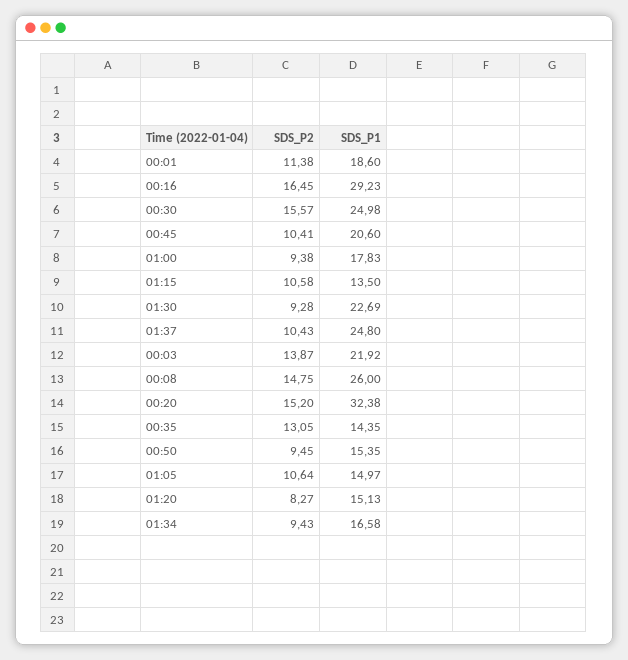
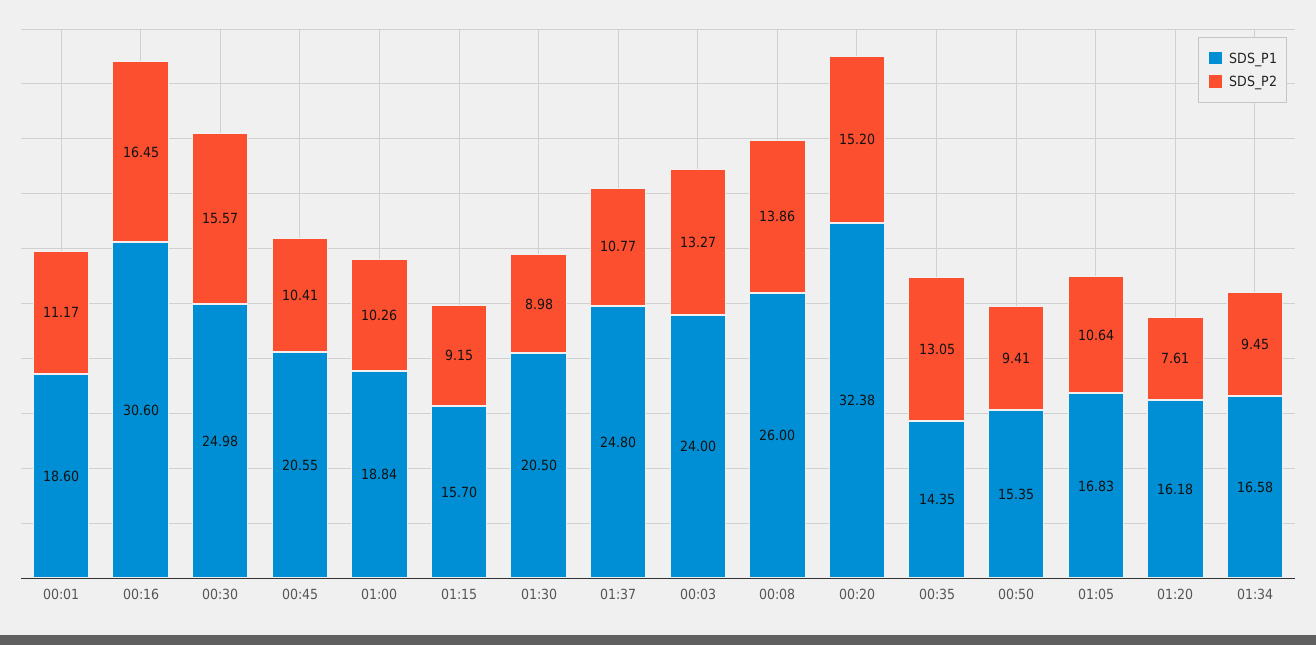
SDS_P2, 00:01: 11.38 -> 11.17
SDS_P1, 00:16: 29.23 -> 30.6
SDS_P1, 00:45: 20.6 -> 20.55
SDS_P2, 01:00: 9.38 -> 10.26
SDS_P1, 01:00: 17.83 -> 18.84
SDS_P2, 01:15: 10.58 -> 9.15
SDS_P1, 01:15: 13.5 -> 15.7
SDS_P2, 01:30: 9.28 -> 8.98
SDS_P1, 01:30: 22.69 -> 20.5
SDS_P2, 01:37: 10.43 -> 10.77
SDS_P2, 00:03: 13.87 -> 13.27
SDS_P1, 00:03: 21.92 -> 24
SDS_P2, 00:08: 14.75 -> 13.86
SDS_P2, 00:50: 9.45 -> 9.41
SDS_P1, 01:05: 14.97 -> 16.83
SDS_P2, 01:20: 8.27 -> 7.61
SDS_P1, 01:20: 15.13 -> 16.18
SDS_P2, 01:34: 9.43 -> 9.45

